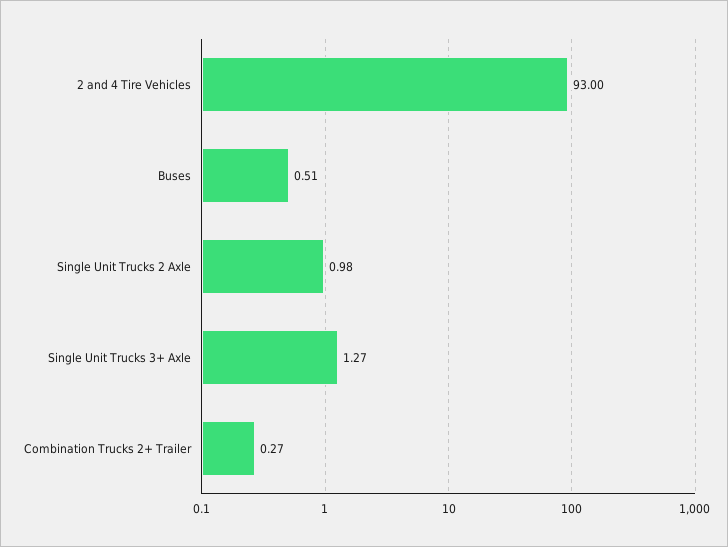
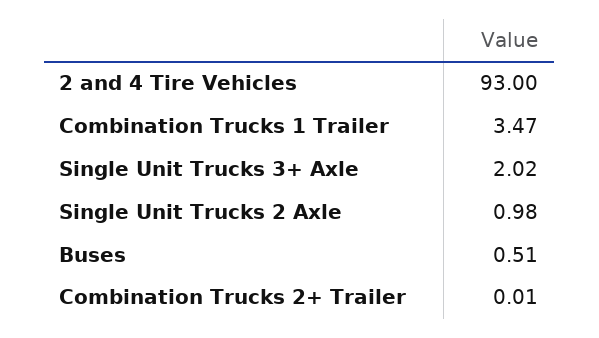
Single Unit Trucks 3+ Axle: 1.27 -> 2.02
Combination Trucks 2+ Trailer: 0.27 -> 0.01
Combination Trucks 1 Trailer: none -> 3.47

